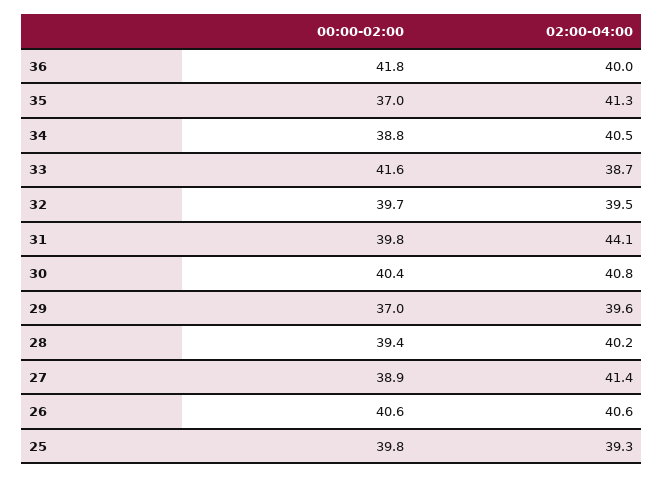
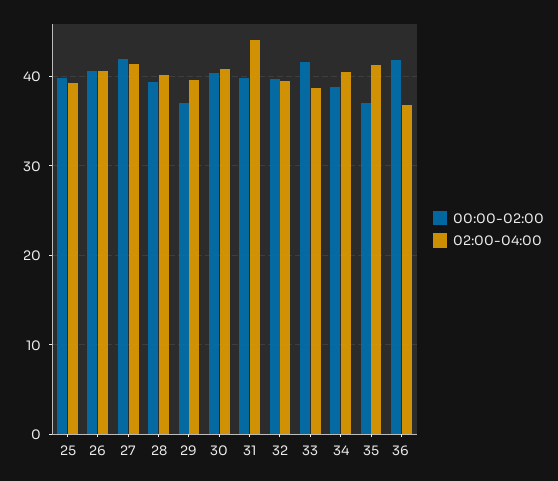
02:00-04:00, 36: 40 -> 37
00:00-02:00, 27: 38.9 -> 42

